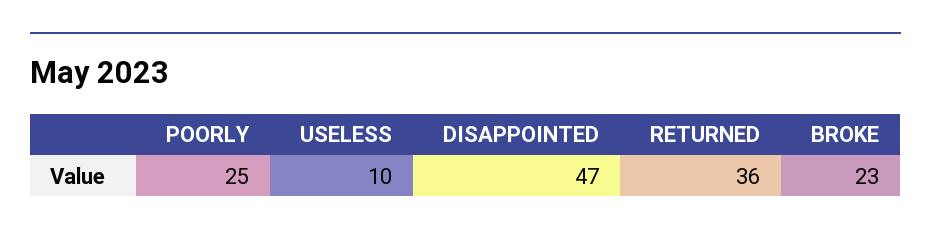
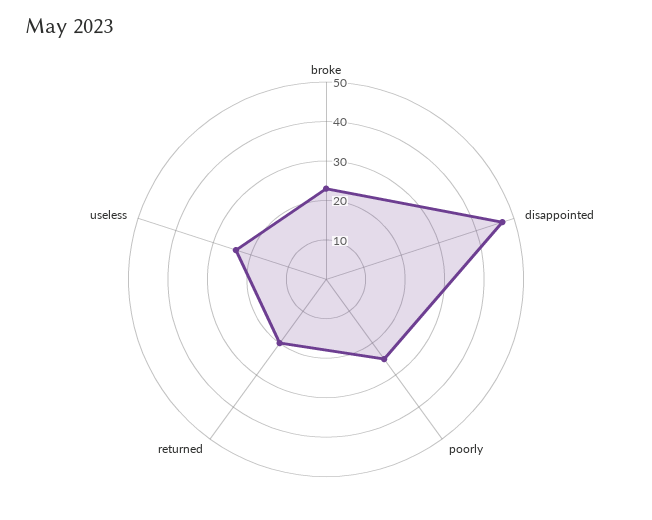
USELESS: 10 -> 25
RETURNED: 36 -> 20

